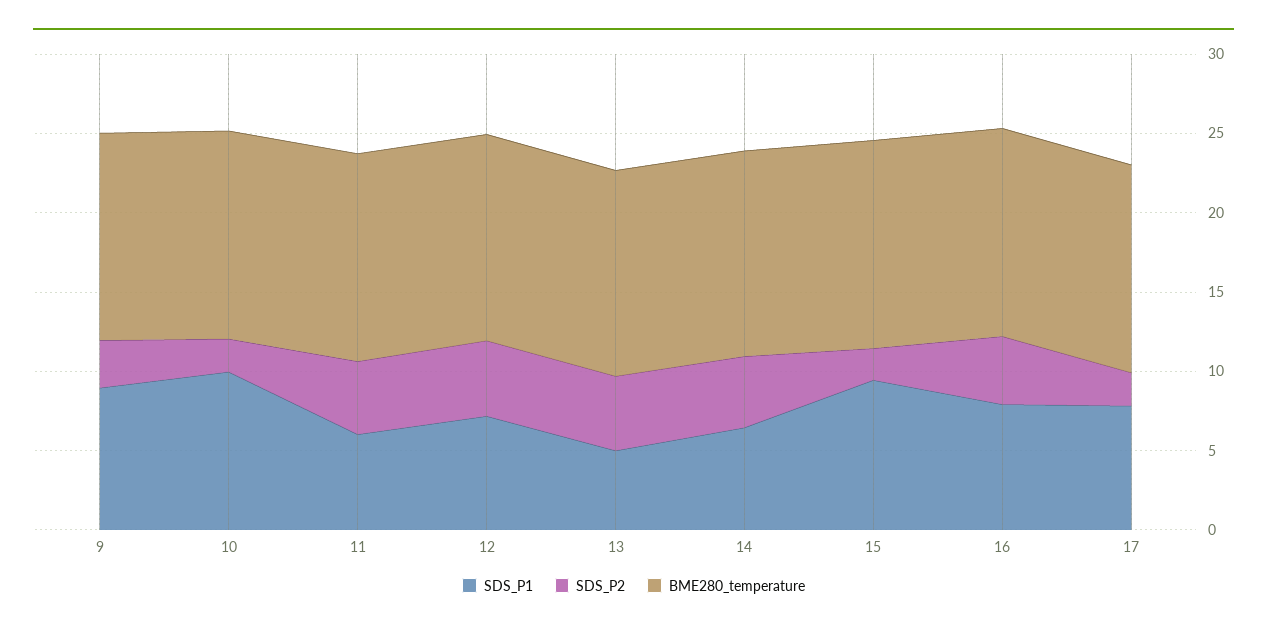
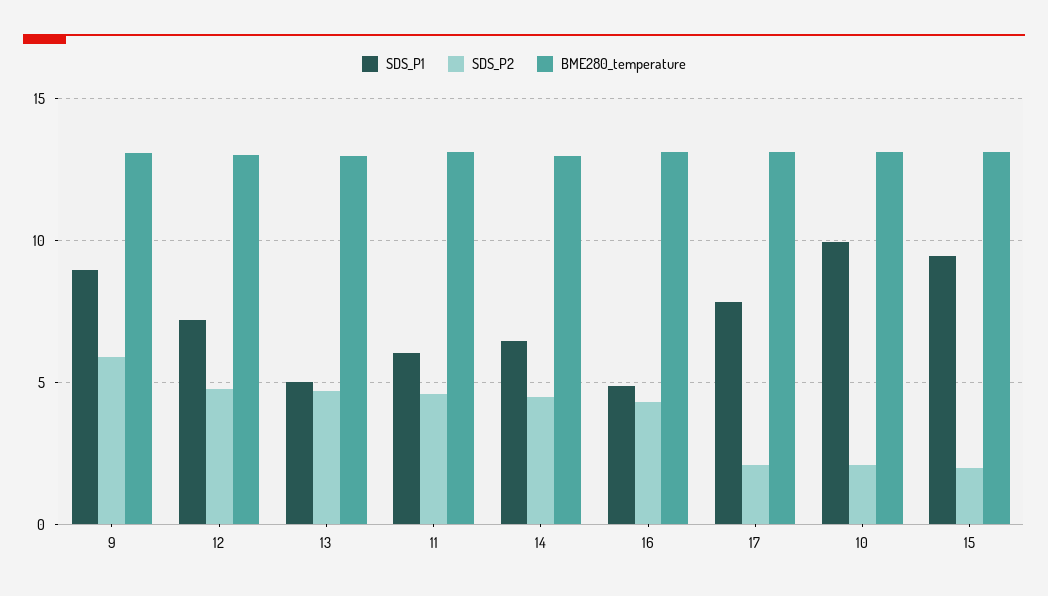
SDS_P2, 9: 3 -> 6
SDS_P1, 16: 8 -> 5

